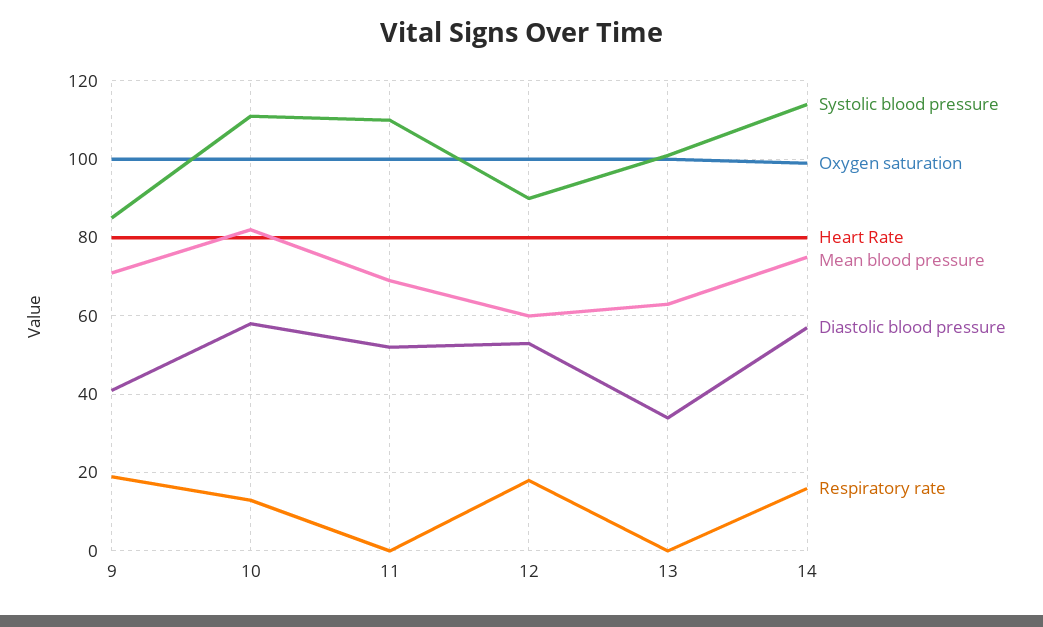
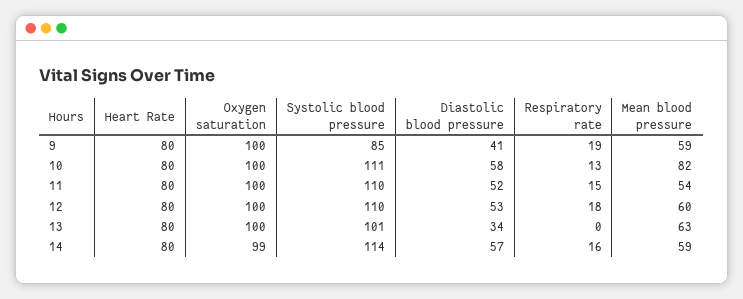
Mean blood pressure, 9: 70 -> 59
Mean blood pressure, 11: 70 -> 54
Respiratory rate, 11: 0 -> 15
Systolic blood pressure, 12: 90 -> 110
Mean blood pressure, 14: 75 -> 59

